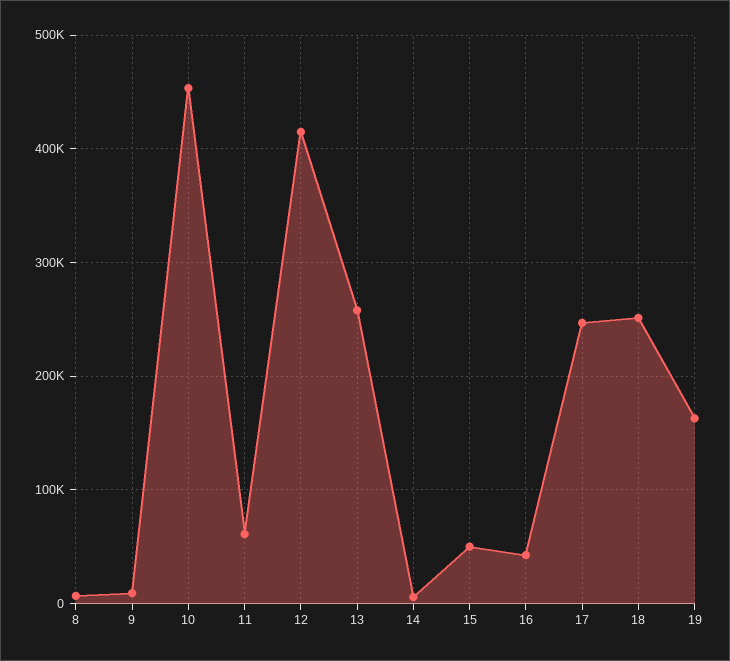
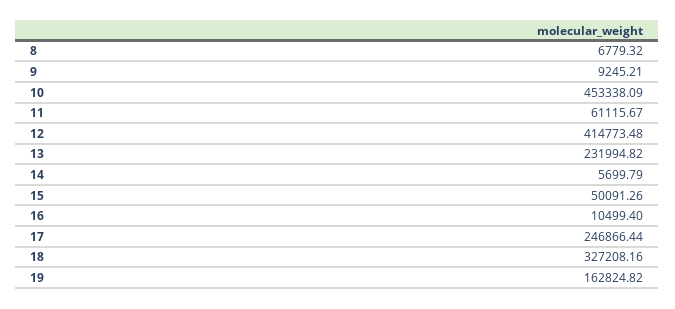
13: 260000 -> 231994.82
16: 40000 -> 10499.4
18: 250000 -> 327208.16

